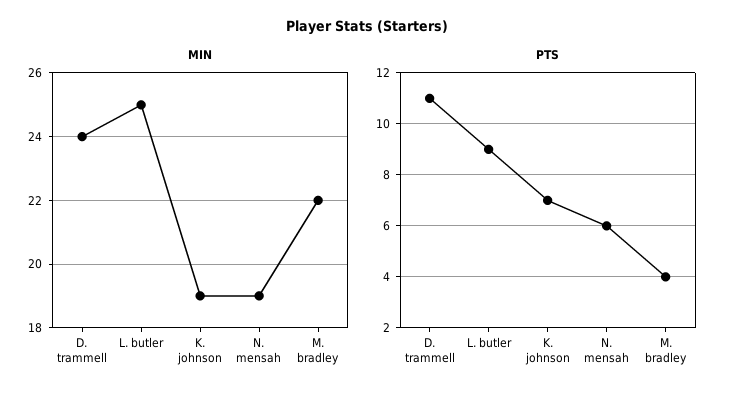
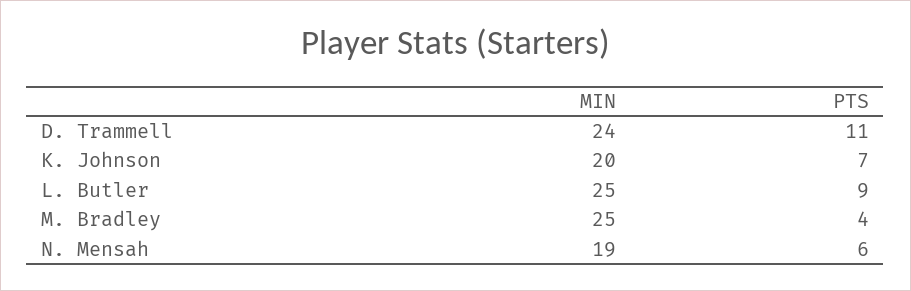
MIN, K. johnson: 19 -> 20
MIN, M. bradley: 22 -> 25

